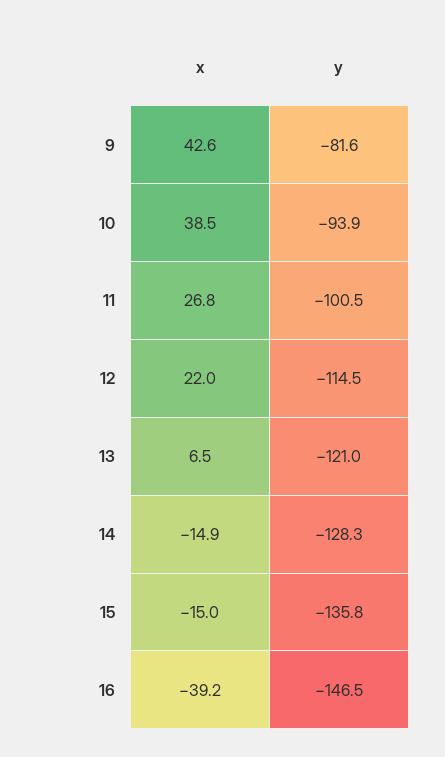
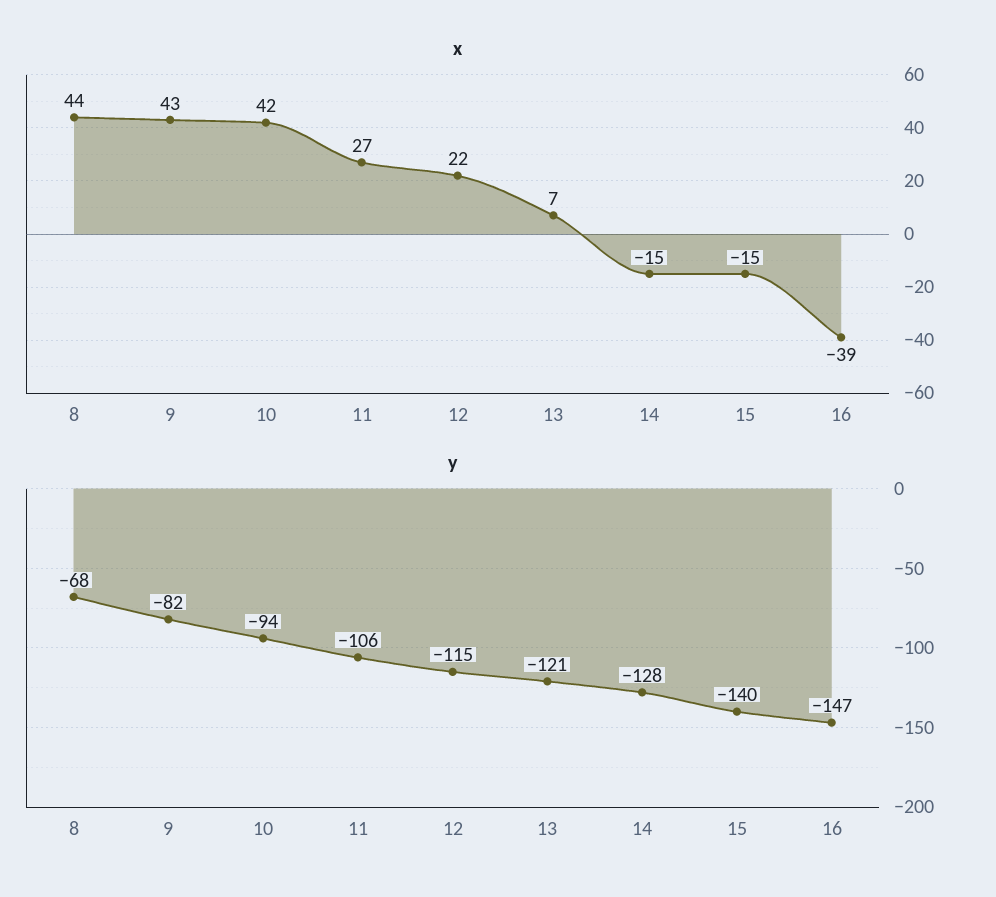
x, 10: 38.5 -> 42
y, 11: -100.5 -> -106
y, 15: -135.8 -> -140
x, 8: none -> 44
y, 8: none -> -68

